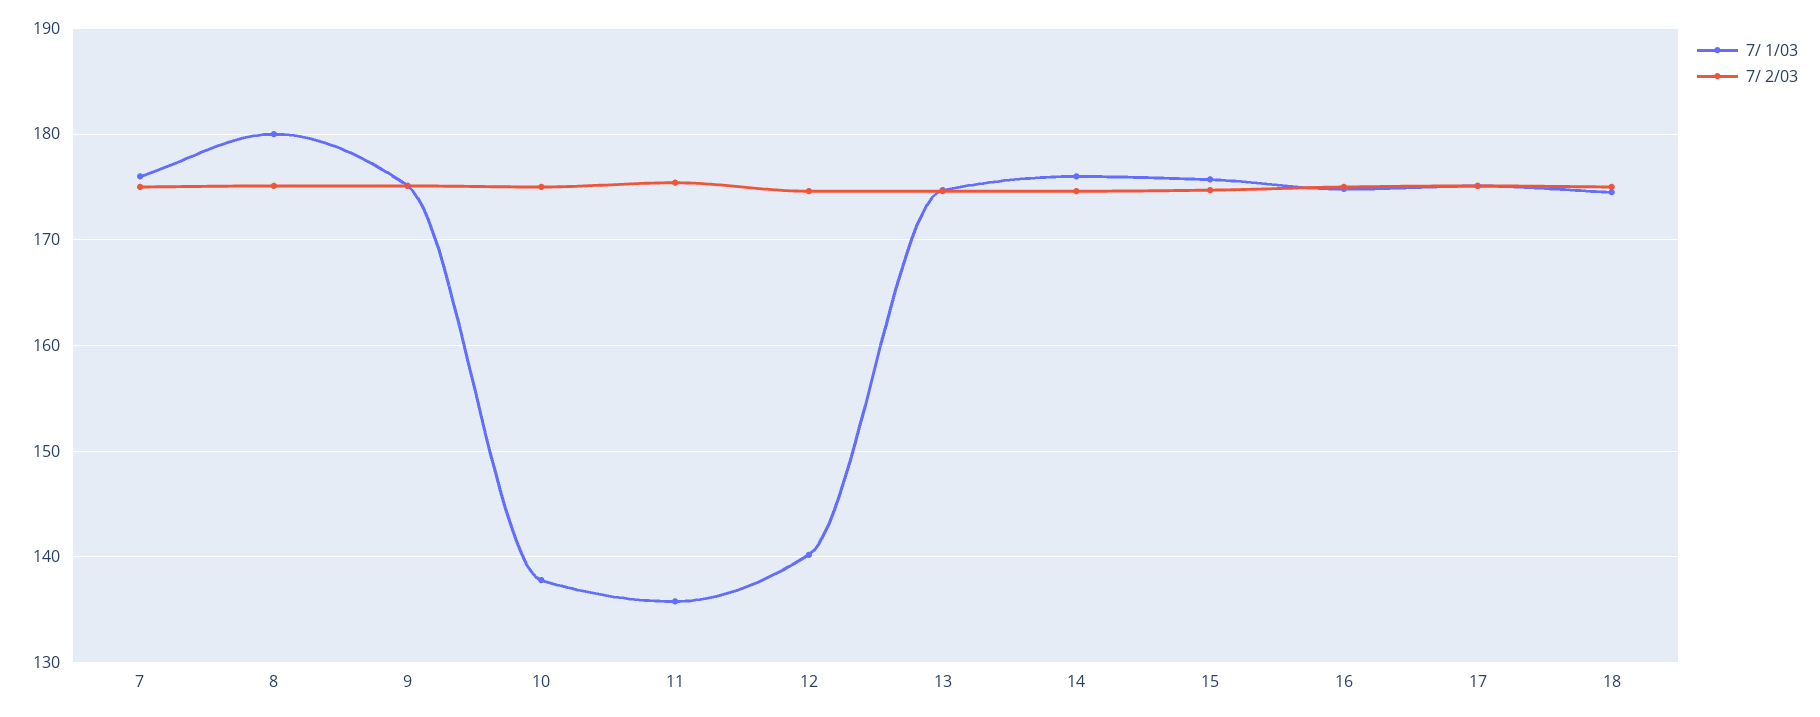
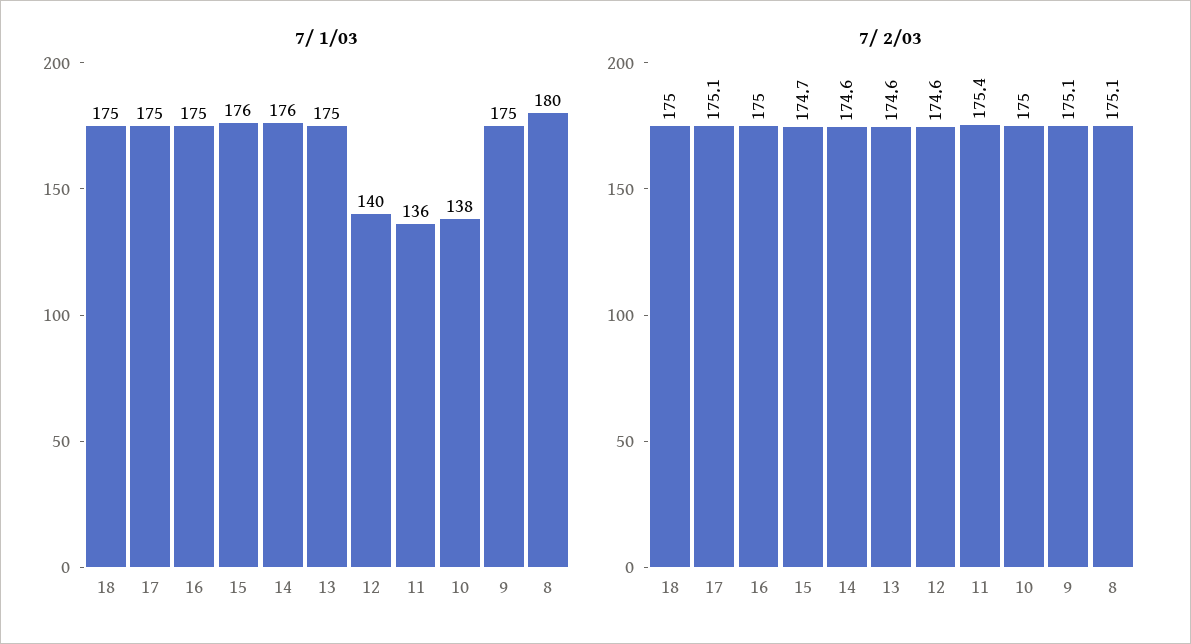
7/ 1/03, 7: 176 -> none
7/ 2/03, 7: 175 -> none

